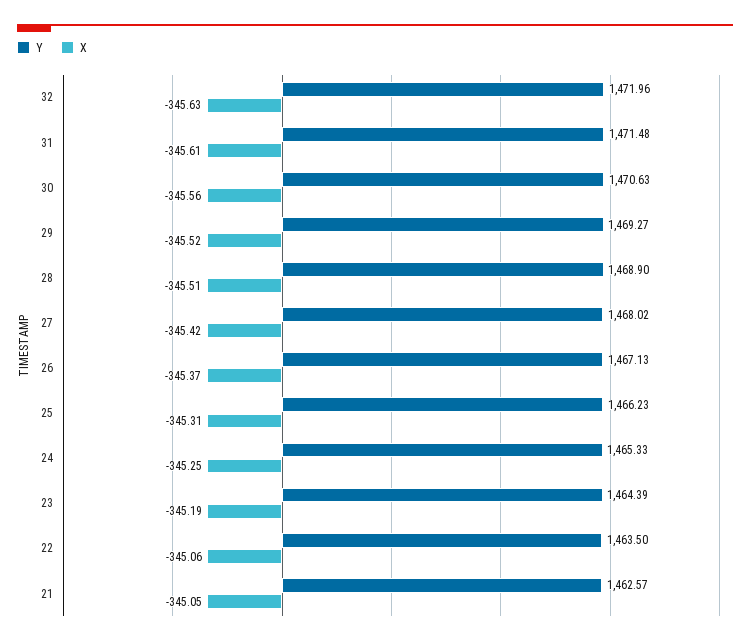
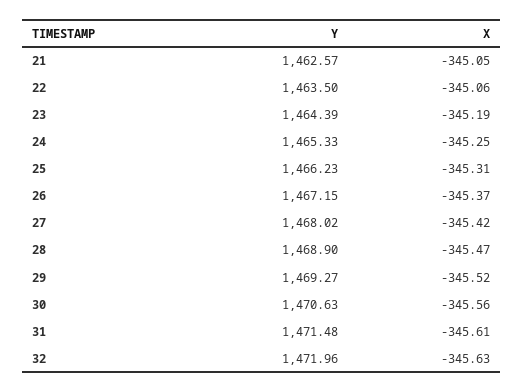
X, 28: -345.51 -> -345.47
Y, 26: 1467.13 -> 1467.15

